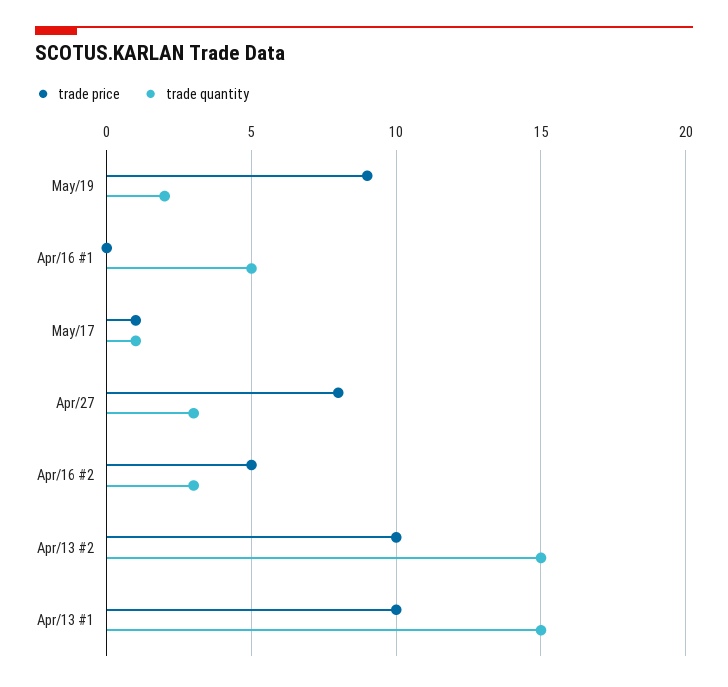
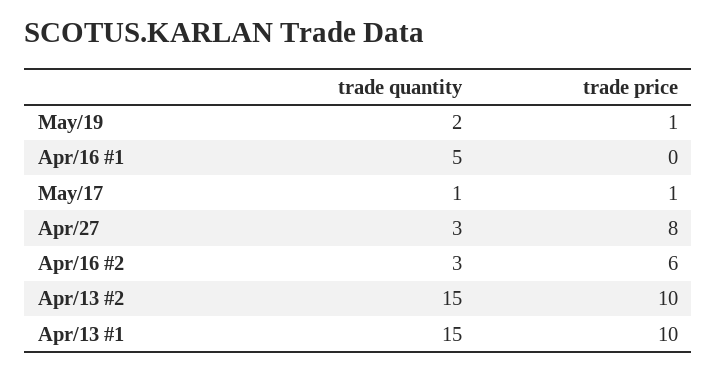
trade price, May/19: 9 -> 1
trade price, Apr/16 #2: 5 -> 6

